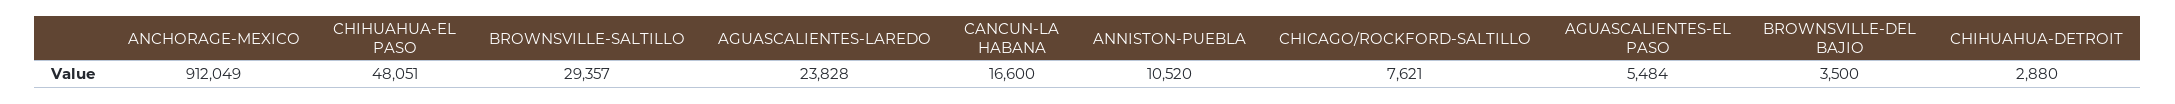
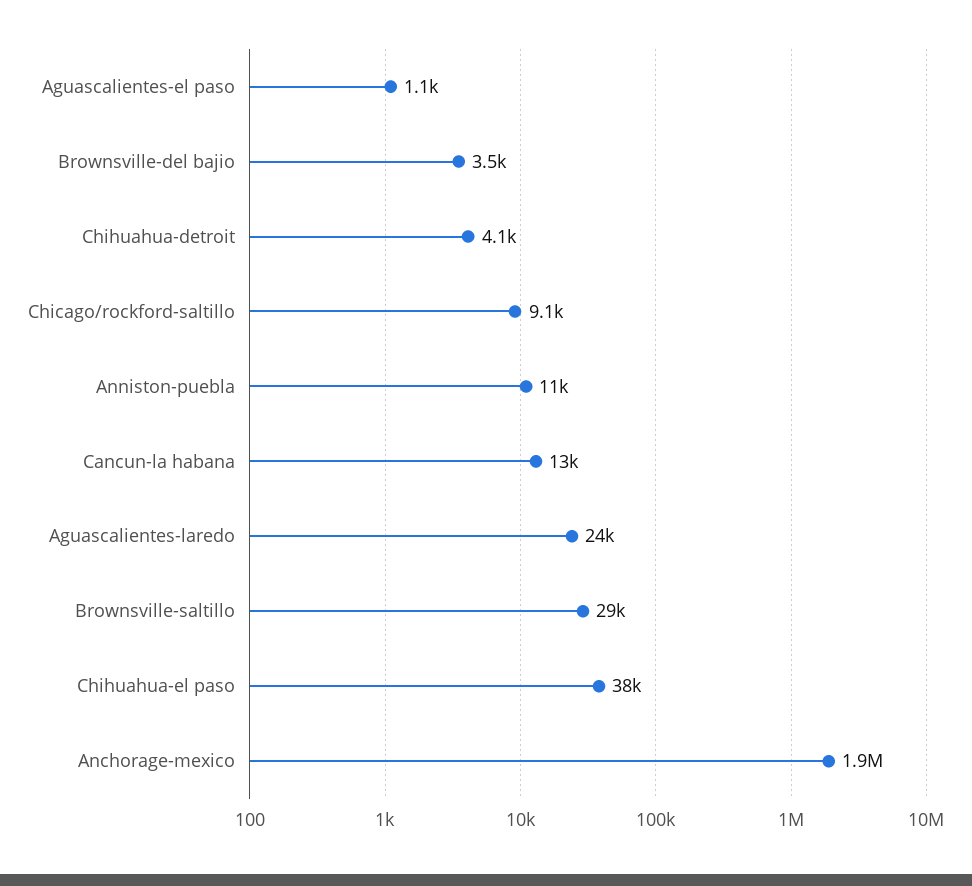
ANCHORAGE-MEXICO: 912049 -> 1900000
CHIHUAHUA-EL PASO: 48051 -> 38000
CANCUN-LA HABANA: 16600 -> 13000
CHICAGO/ROCKFORD-SALTILLO: 7621 -> 9100
AGUASCALIENTES-EL PASO: 5484 -> 1100
CHIHUAHUA-DETROIT: 2880 -> 4100

